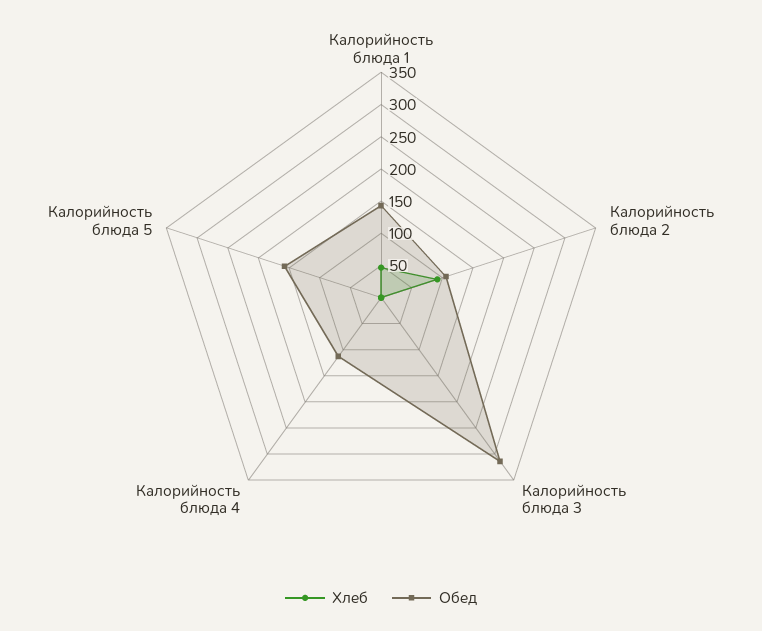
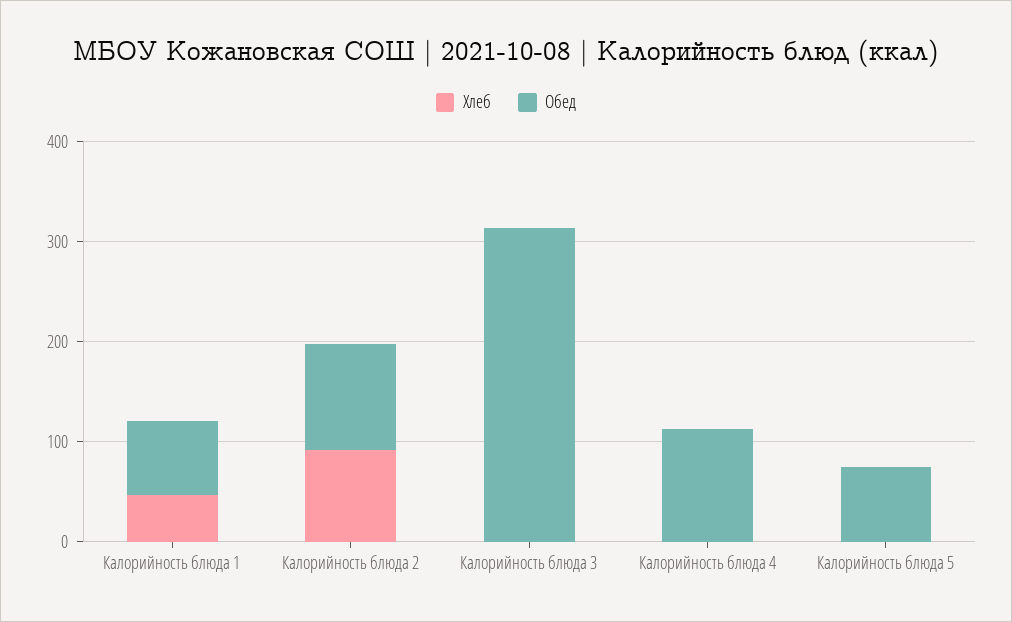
Обед, Калорийность блюда 1: 150 -> 80
Обед, Калорийность блюда 5: 150 -> 80

